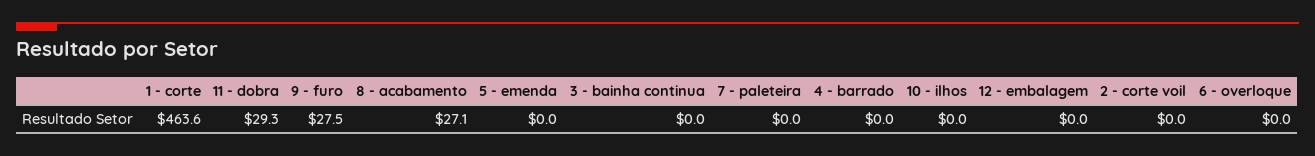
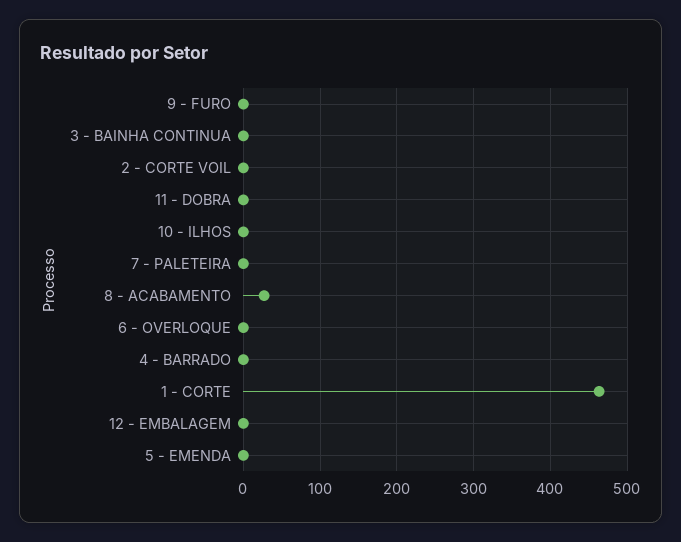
11 - dobra: 29.3 -> 0
9 - furo: 27.5 -> 0

